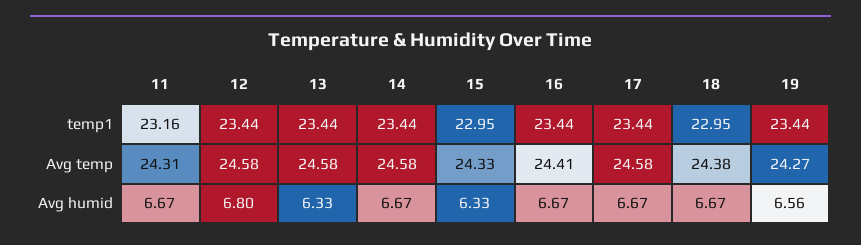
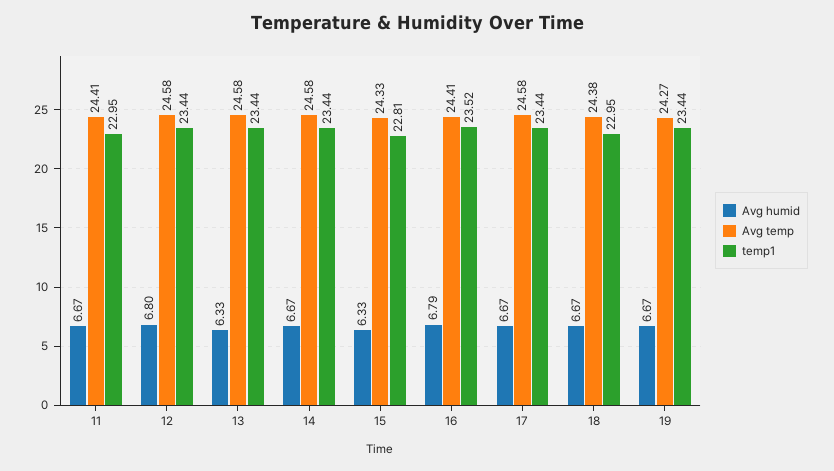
temp1, 11: 23.16 -> 22.95
temp1, 15: 22.95 -> 22.81
temp1, 16: 23.44 -> 23.52
Avg temp, 11: 24.31 -> 24.41
Avg humid, 16: 6.67 -> 6.79
Avg humid, 19: 6.56 -> 6.67

